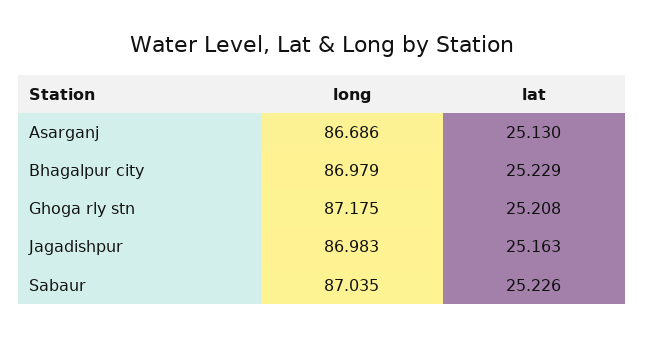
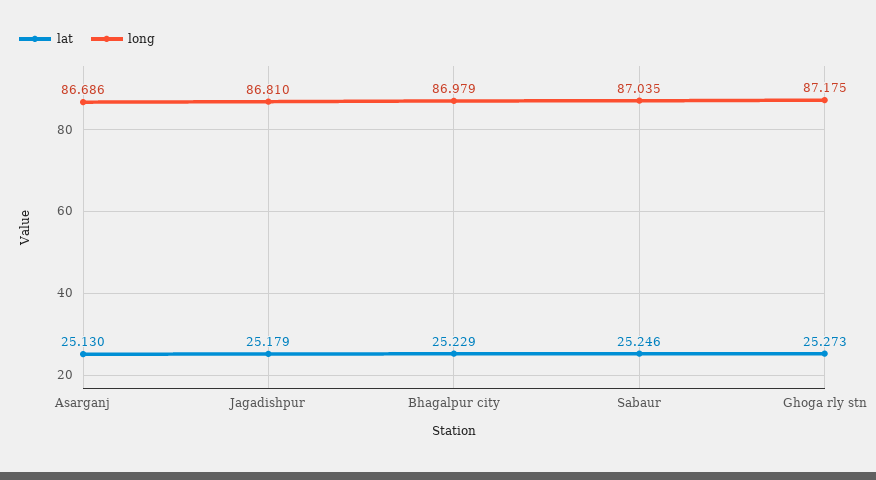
lat, Ghoga rly stn: 25.208 -> 25.273
long, Jagadishpur: 86.983 -> 86.81
lat, Jagadishpur: 25.163 -> 25.179
lat, Sabaur: 25.226 -> 25.246

